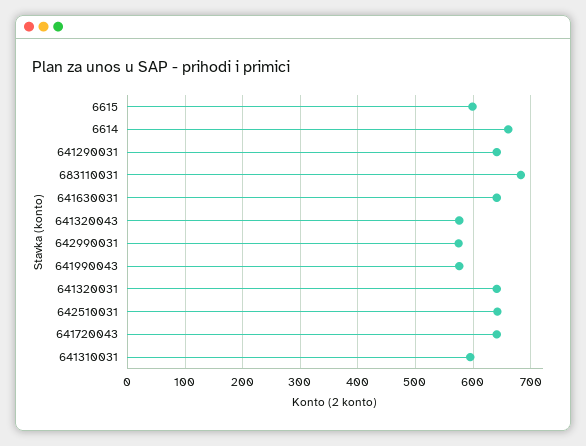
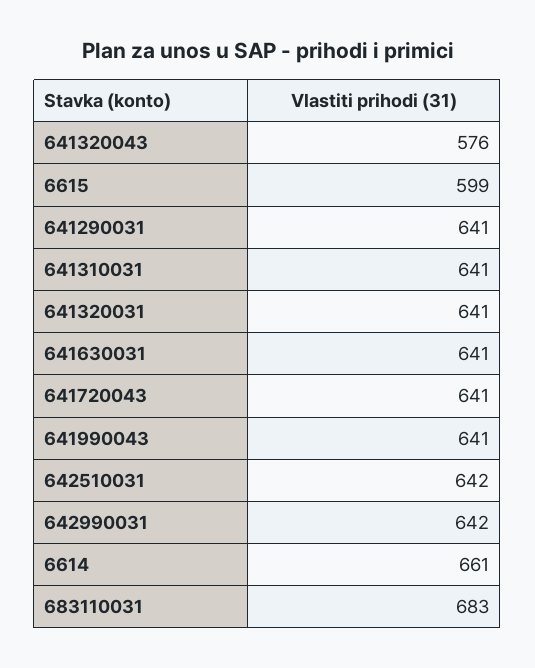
642990031: 580 -> 642
641990043: 580 -> 641
641310031: 600 -> 641

